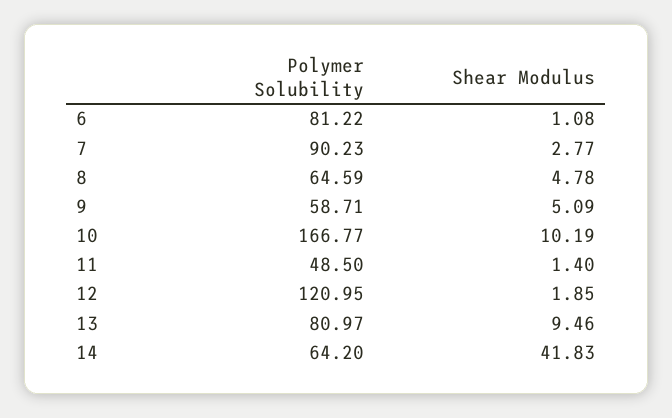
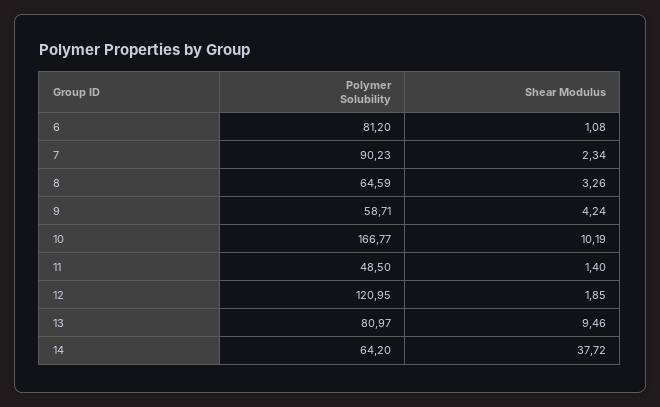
Polymer Solubility, 6: 81.22 -> 81.2
Shear Modulus, 7: 2.77 -> 2.34
Shear Modulus, 8: 4.78 -> 3.26
Shear Modulus, 9: 5.09 -> 4.24
Shear Modulus, 14: 41.83 -> 37.72

